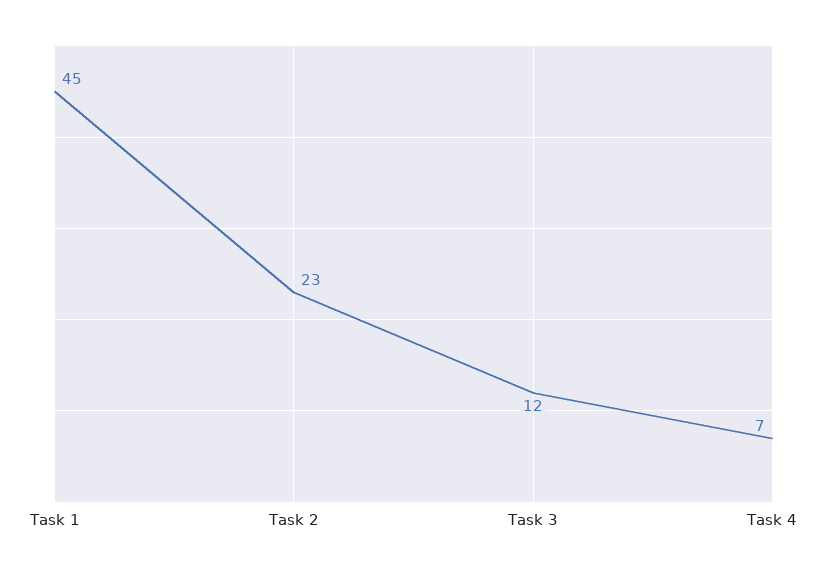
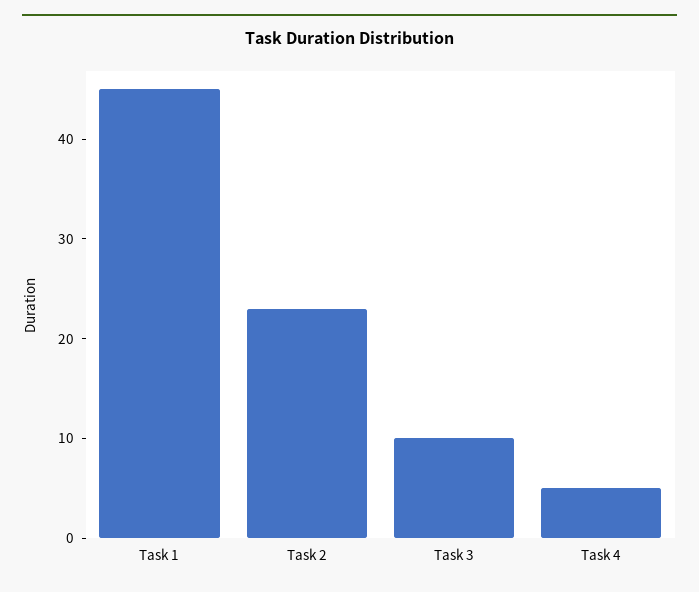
Task 3: 12 -> 10
Task 4: 7 -> 5

